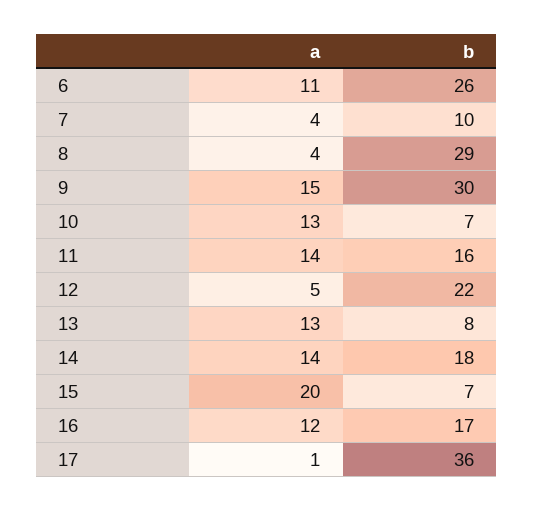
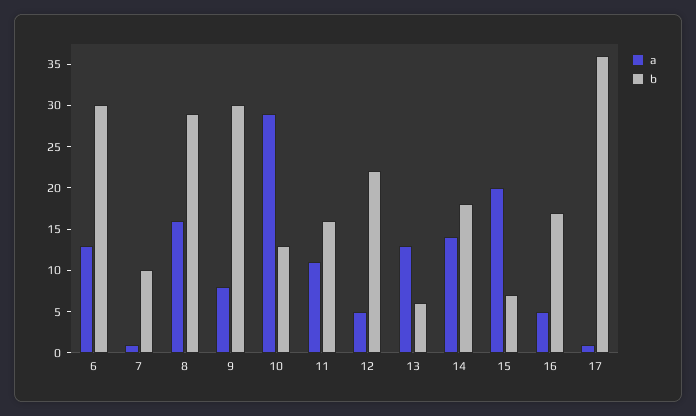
a, 6: 11 -> 13
b, 6: 26 -> 30
a, 7: 4 -> 1
a, 8: 4 -> 16
a, 9: 15 -> 8
a, 10: 13 -> 29
b, 10: 7 -> 13
a, 11: 14 -> 11
b, 13: 8 -> 6
a, 16: 12 -> 5

